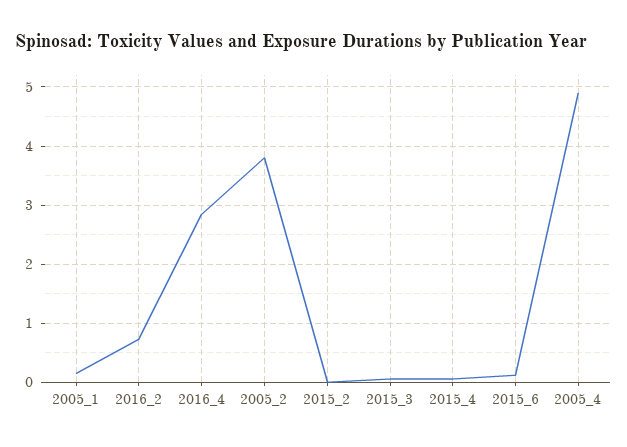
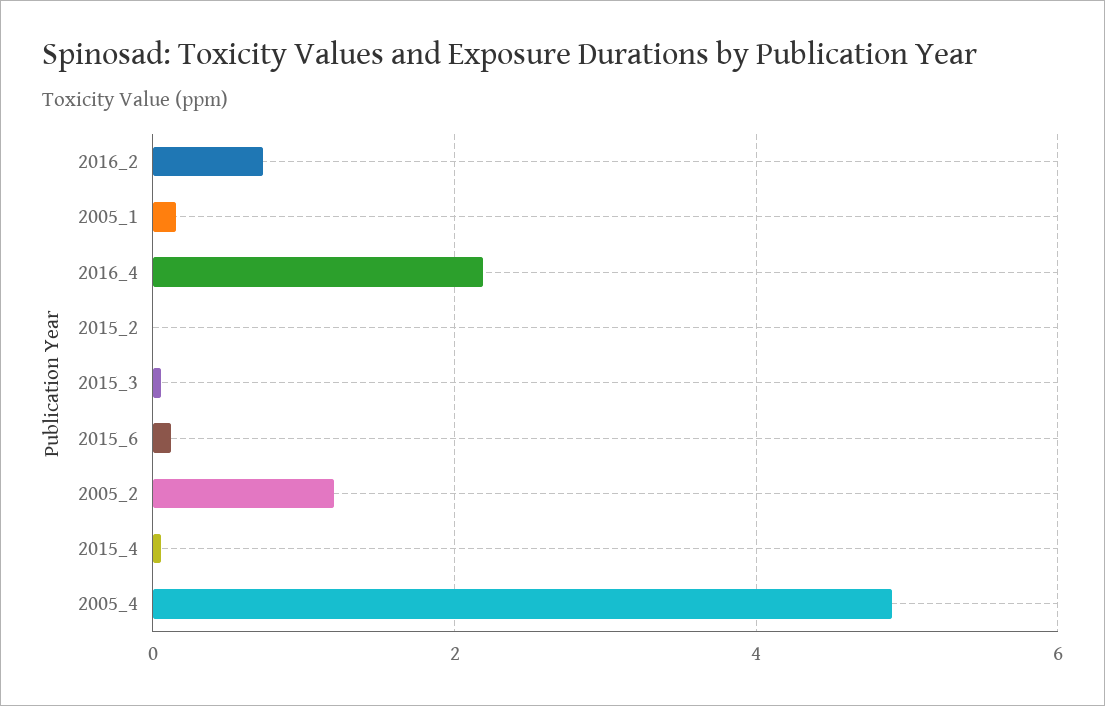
2016_4: 2.8 -> 2.2
2005_2: 3.8 -> 1.2

